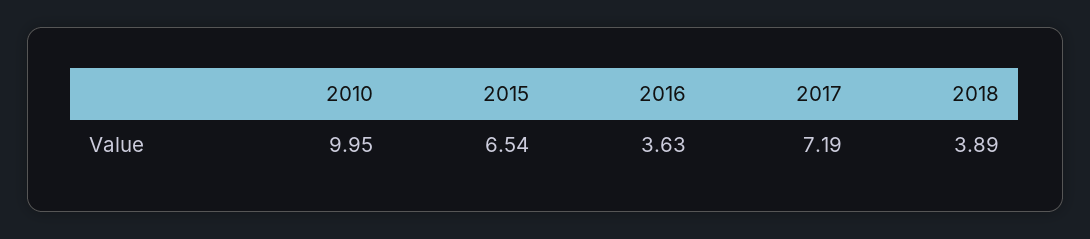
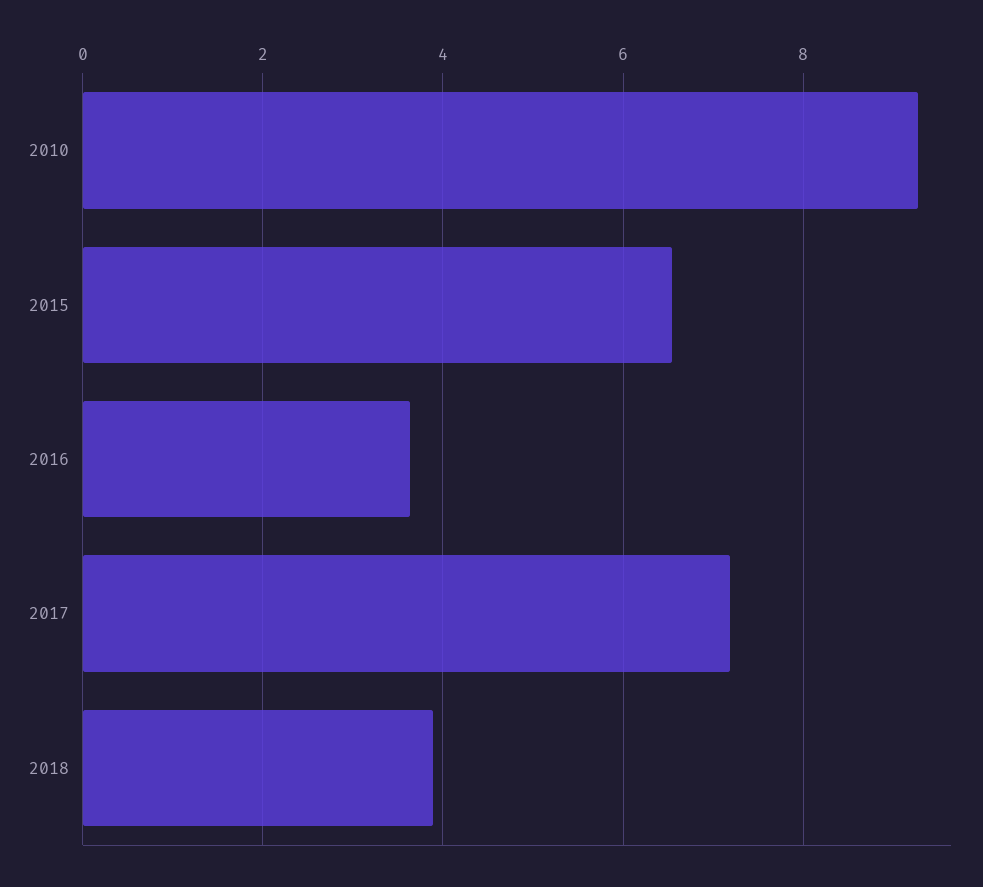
2010: 9.95 -> 9.2

